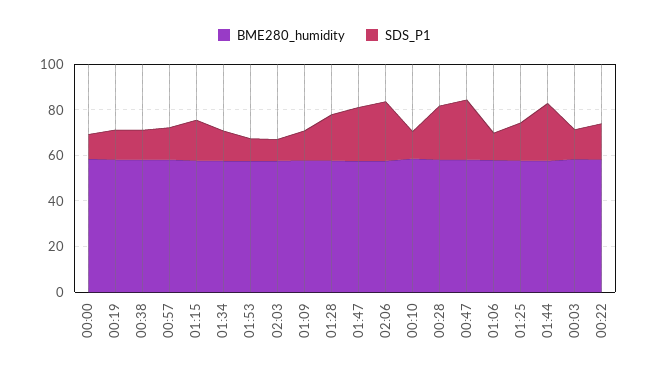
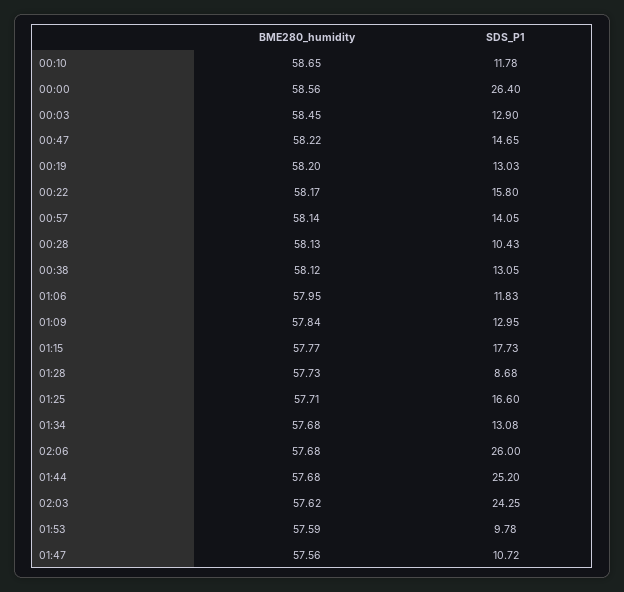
SDS_P1, 00:00: 10 -> 26.4
SDS_P1, 02:03: 10 -> 24.25
SDS_P1, 01:28: 20 -> 8.68
SDS_P1, 01:47: 25 -> 10.72
SDS_P1, 00:28: 25 -> 10.43
SDS_P1, 00:47: 25 -> 14.65

